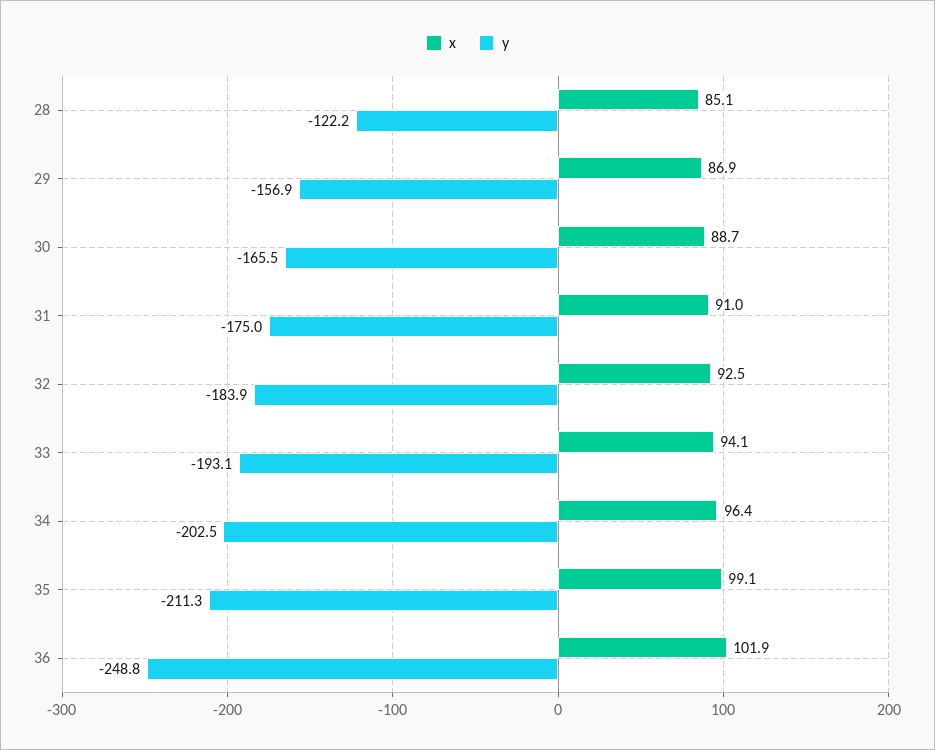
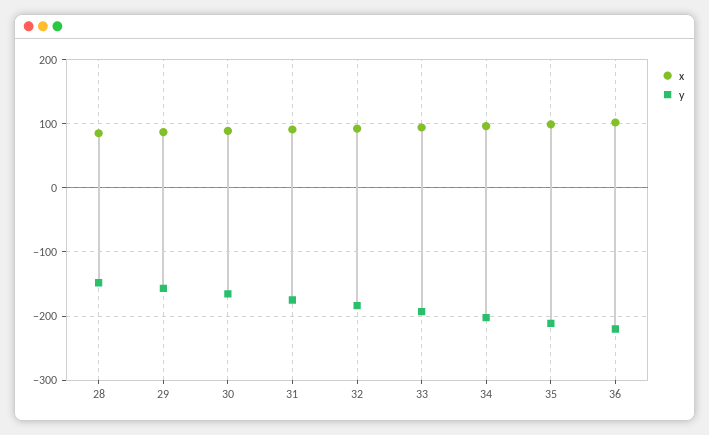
y, 28: -122.2 -> -150
y, 36: -248.8 -> -220

